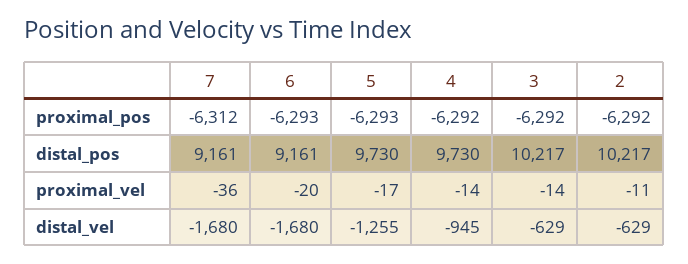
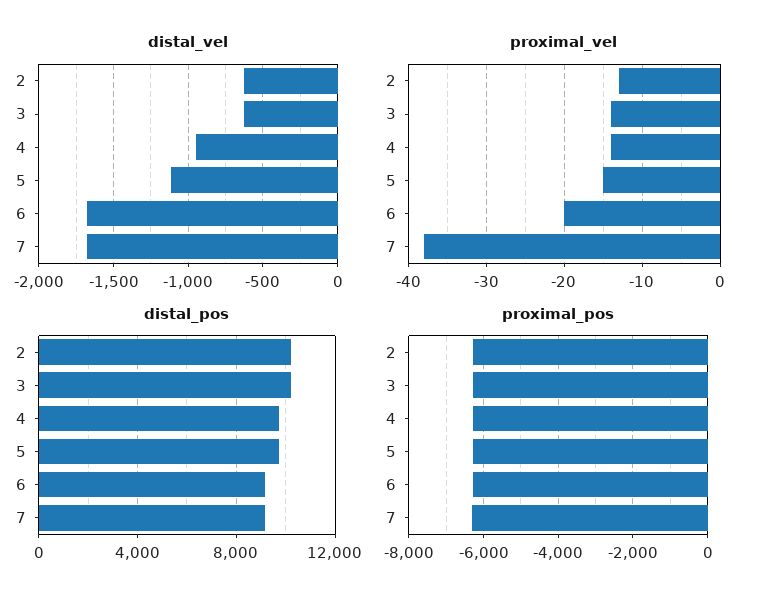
proximal_vel, 7: -36 -> -38
proximal_vel, 5: -17 -> -15
proximal_vel, 2: -11 -> -13
distal_vel, 5: -1255 -> -1100

